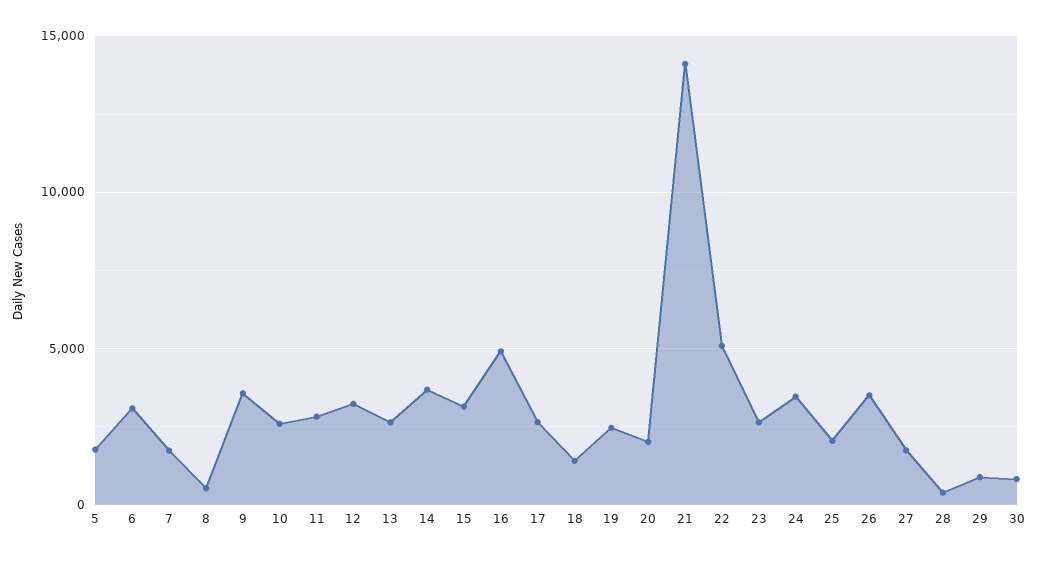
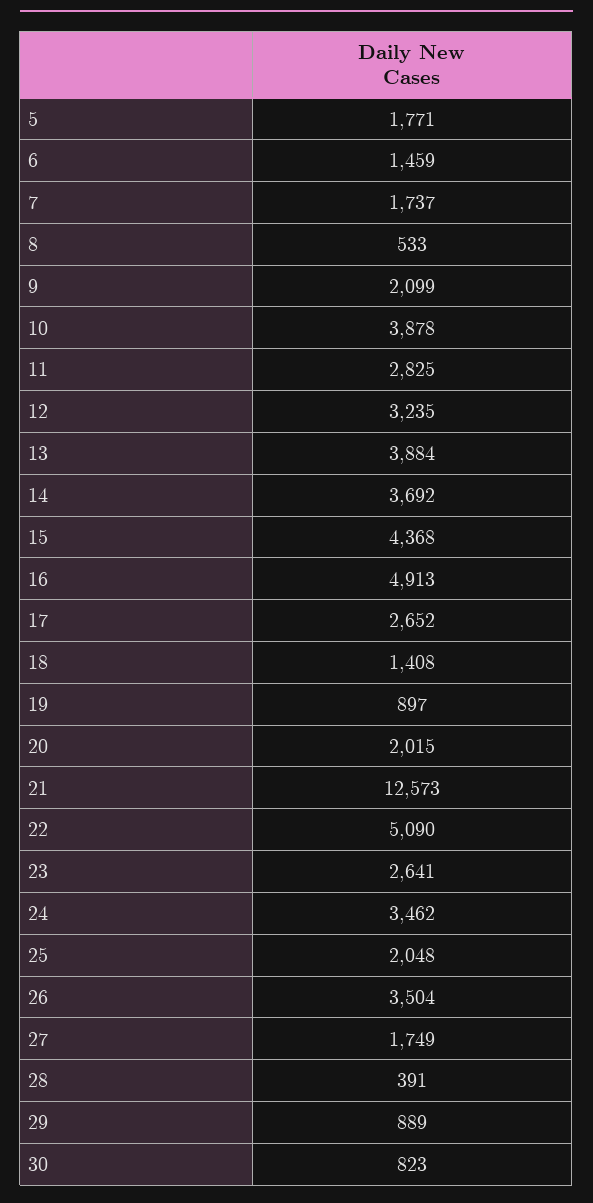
6: 3000 -> 1459
9: 3500 -> 2099
10: 2500 -> 3878
13: 2500 -> 3884
15: 3000 -> 4368
19: 2500 -> 897
21: 14000 -> 12573

